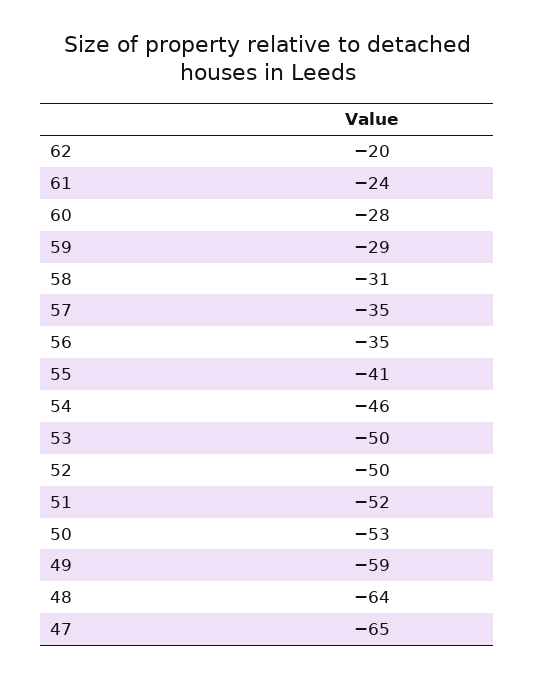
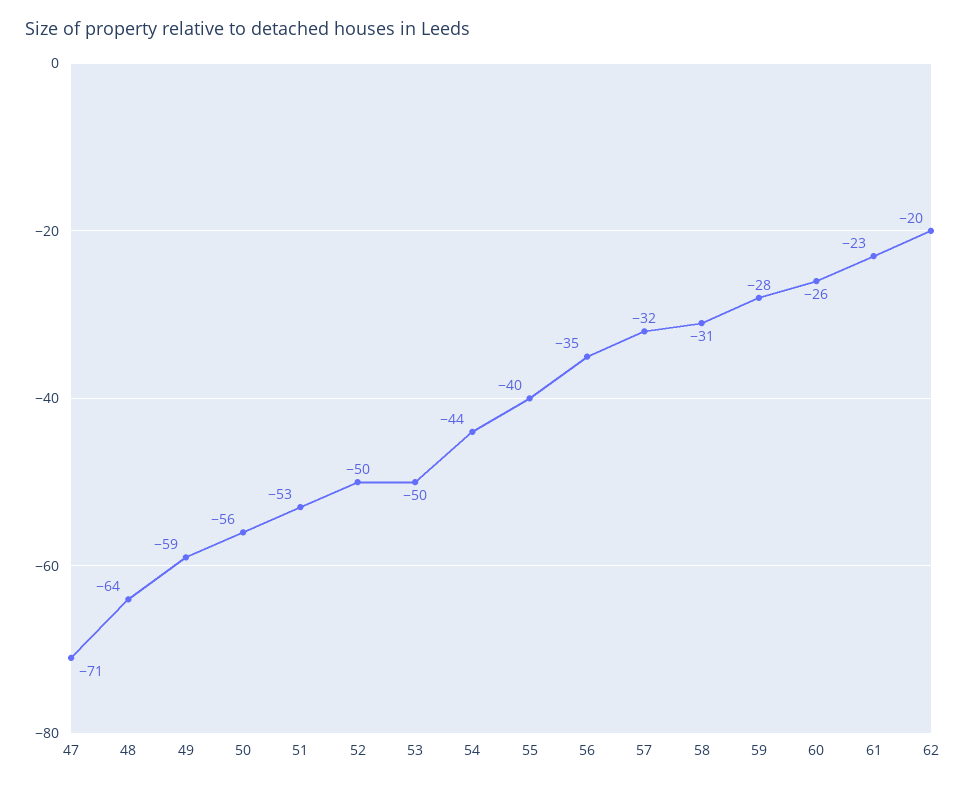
61: -24 -> -23
60: -28 -> -26
59: -29 -> -28
57: -35 -> -32
55: -41 -> -40
54: -46 -> -44
51: -52 -> -53
50: -53 -> -56
47: -65 -> -71

